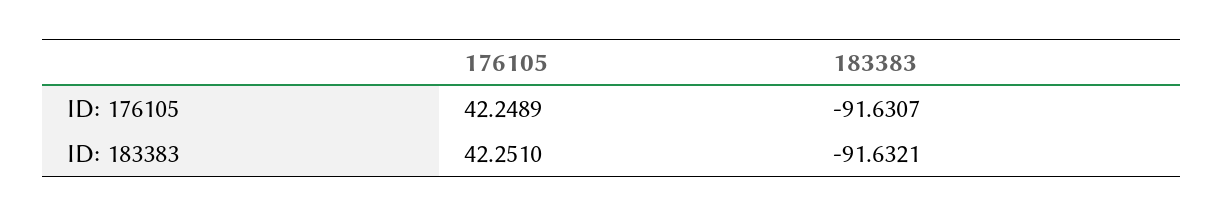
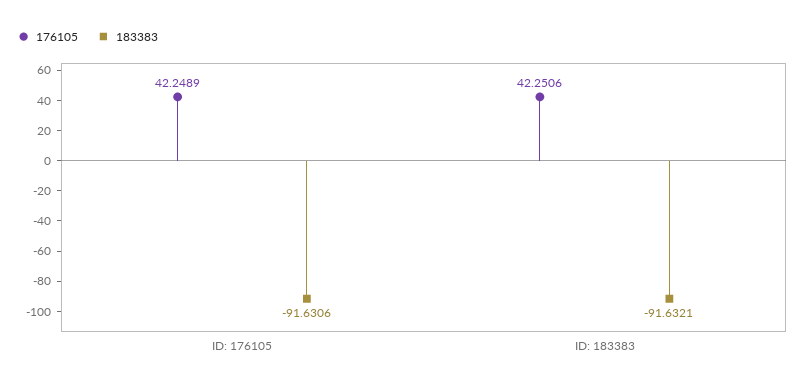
183383, ID: 176105: -91.6307 -> -91.6306
176105, ID: 183383: 42.251 -> 42.2506

